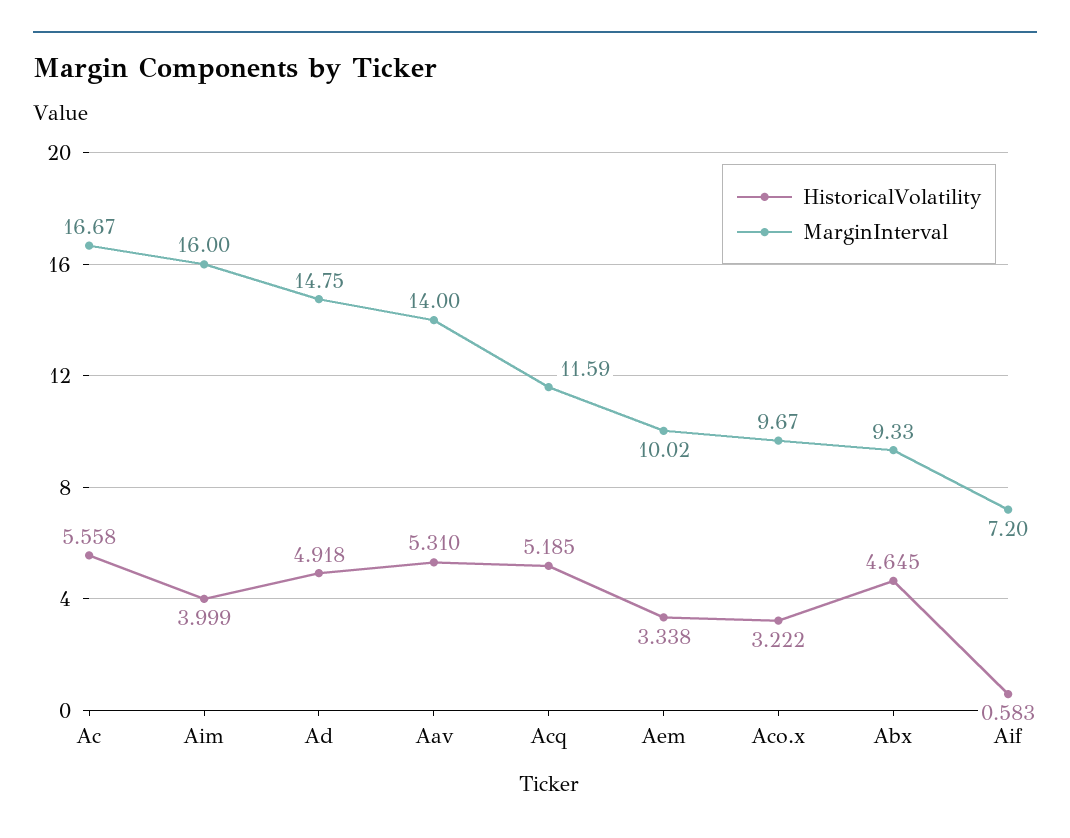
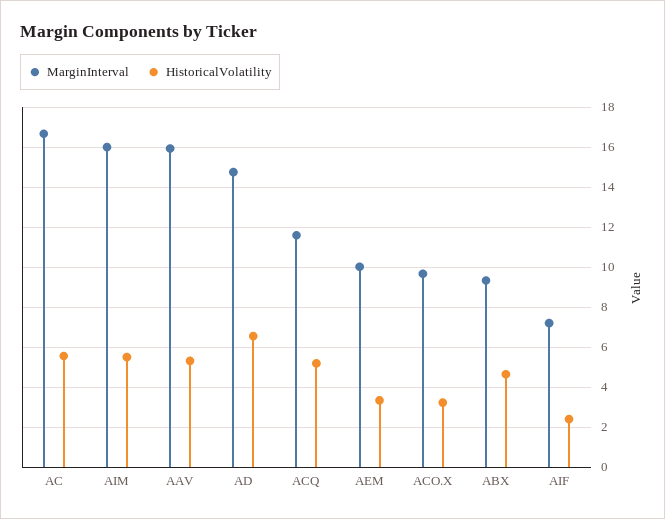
HistoricalVolatility, Aim: 3.999 -> 5.5
HistoricalVolatility, Ad: 4.918 -> 6.5
MarginInterval, Aav: 14 -> 16
HistoricalVolatility, Aif: 0.583 -> 2.5

